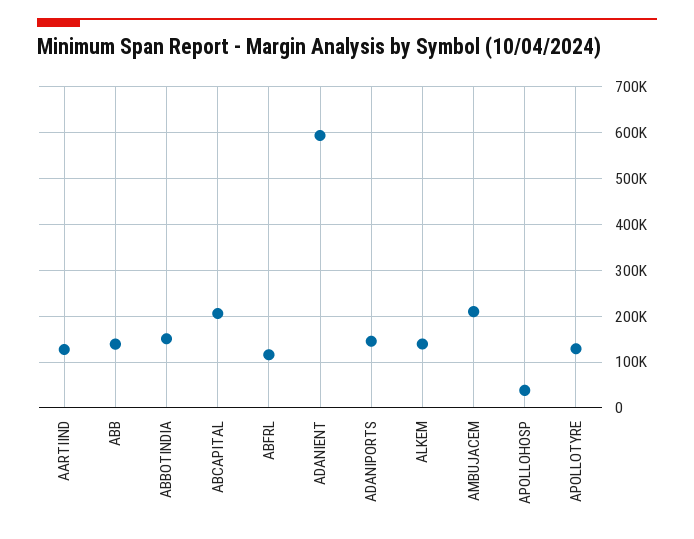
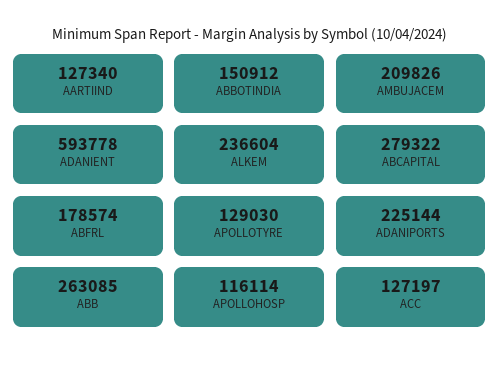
ABB: 140000 -> 263085
ABCAPITAL: 200000 -> 279322
ABFRL: 120000 -> 178574
ADANIPORTS: 140000 -> 225144
ALKEM: 140000 -> 236604
APOLLOHOSP: 40000 -> 116114
ACC: none -> 127197

